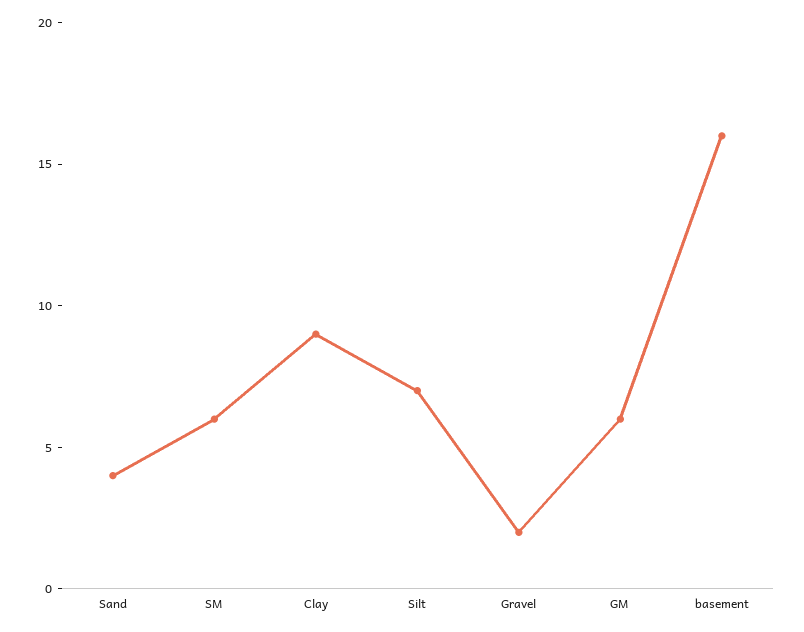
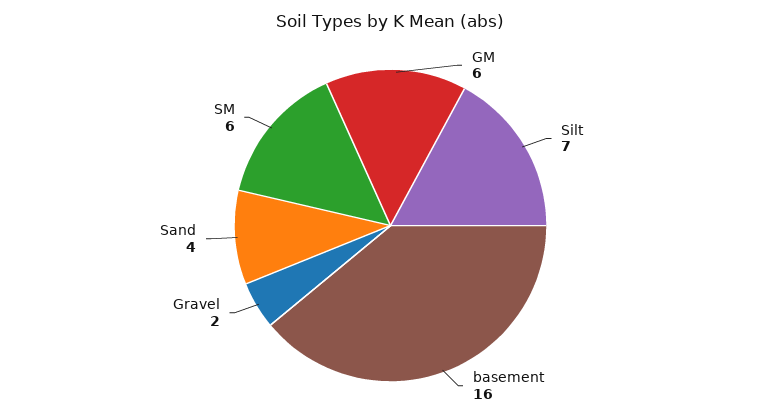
Clay: 9 -> none

